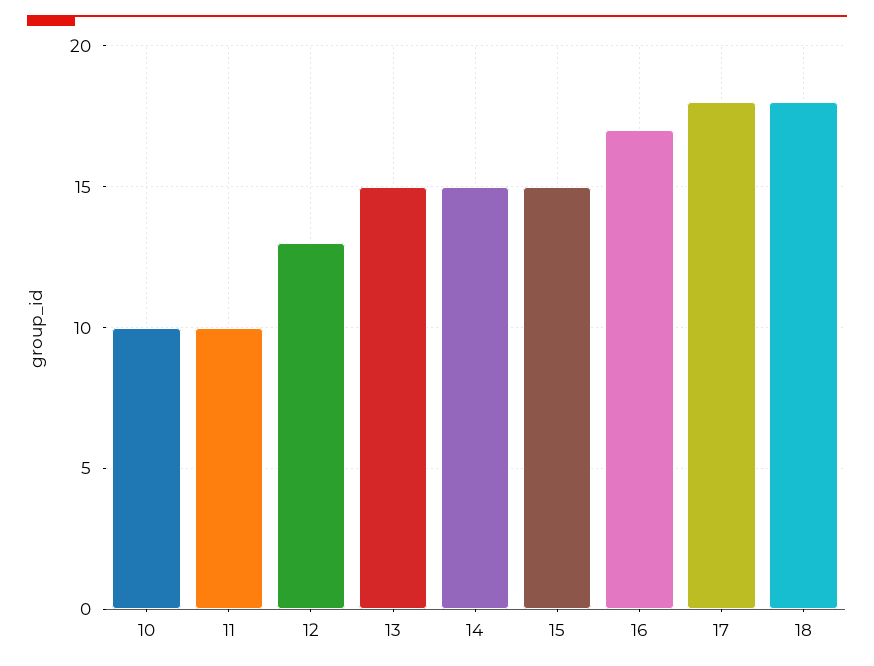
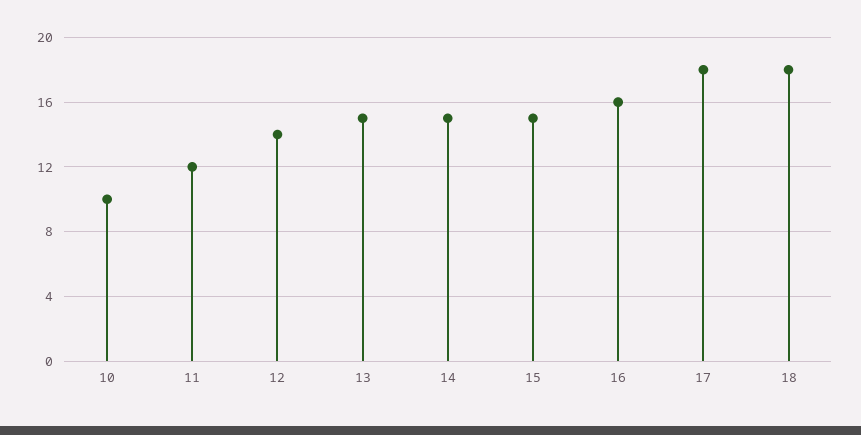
11: 10 -> 12
12: 13 -> 14
16: 17 -> 16

